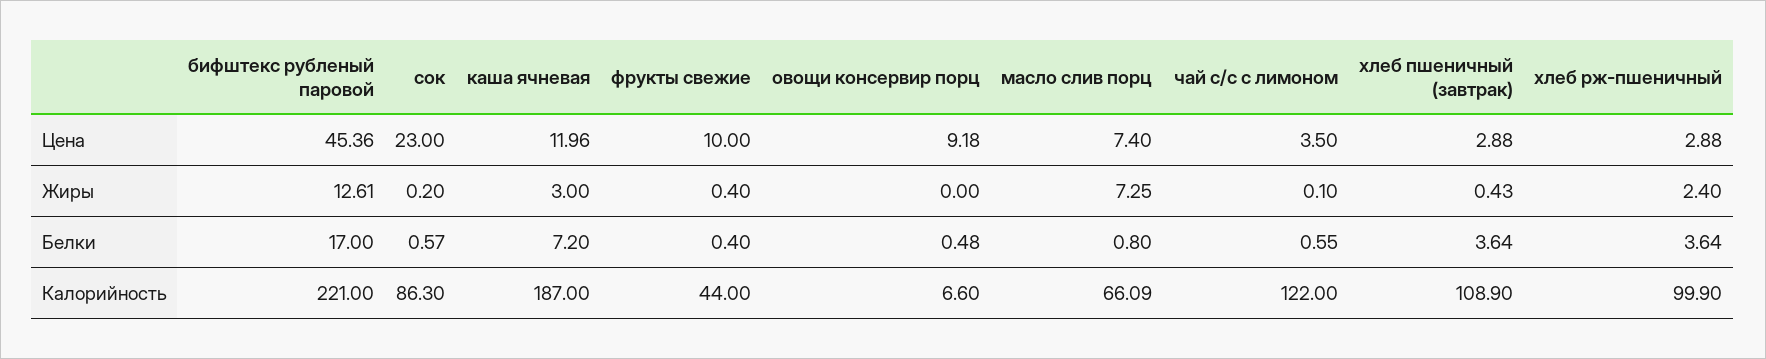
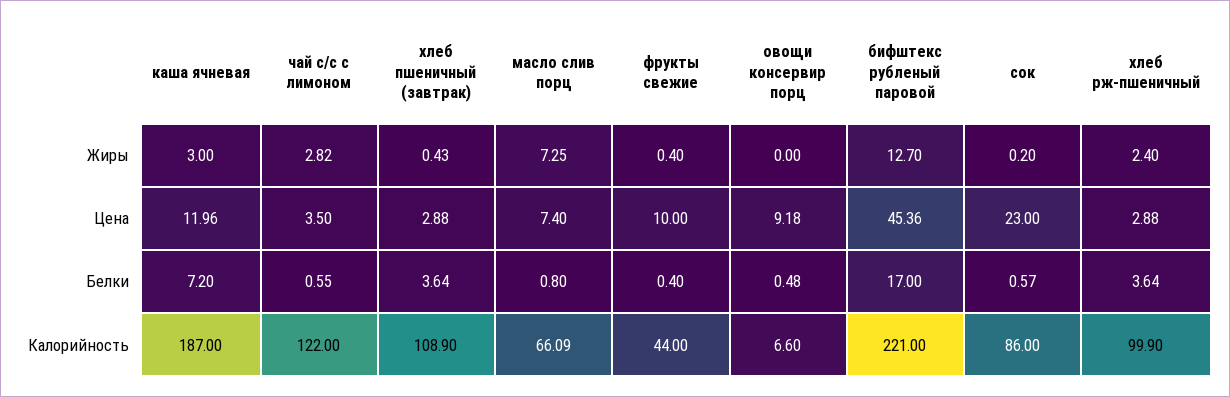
бифштекс рубленый паровой, Жиры: 12.61 -> 12.7
чай с/с с лимоном, Жиры: 0.1 -> 2.82
сок, Калорийность: 86.3 -> 86

